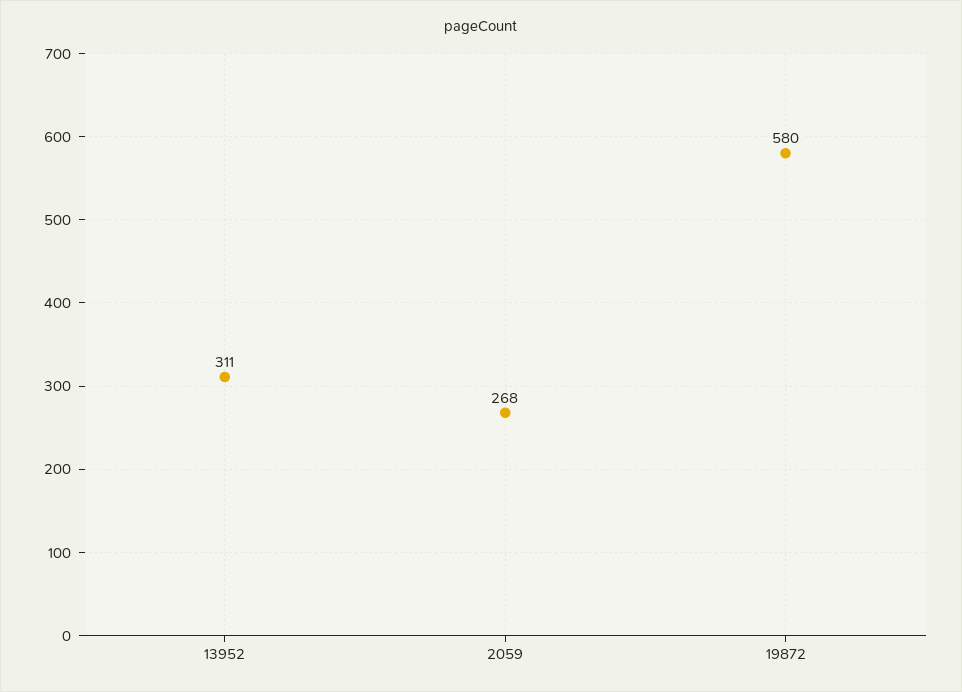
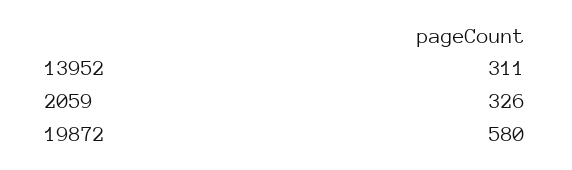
2059: 268 -> 326

